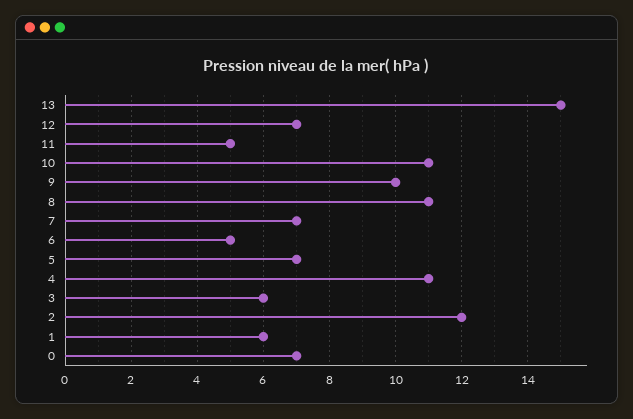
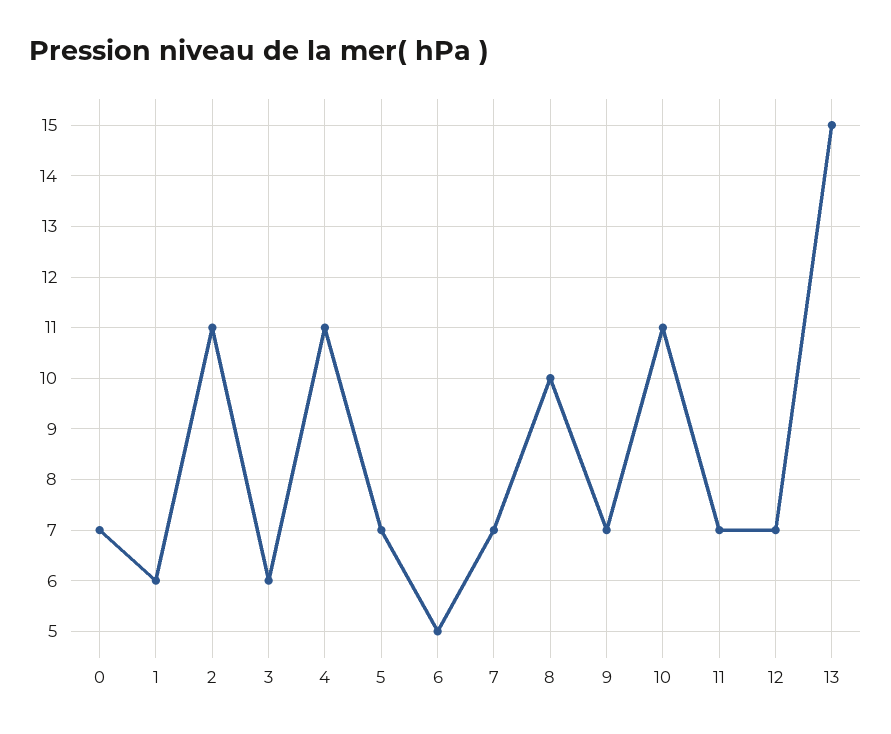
11: 5 -> 7
9: 10 -> 7
8: 11 -> 10
2: 12 -> 11

